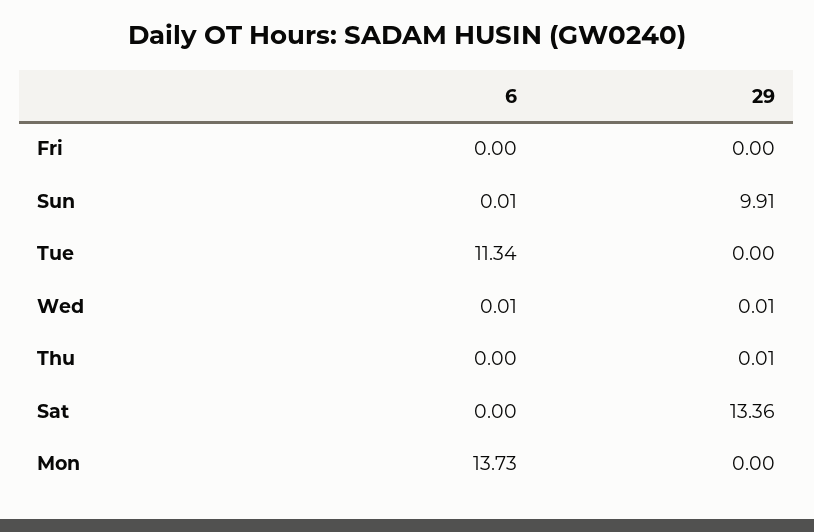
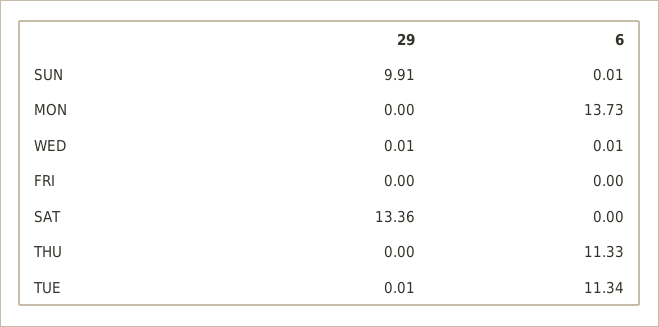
29, Tue: 0 -> 0.01
6, Thu: 0 -> 11.33
29, Thu: 0.01 -> 0

